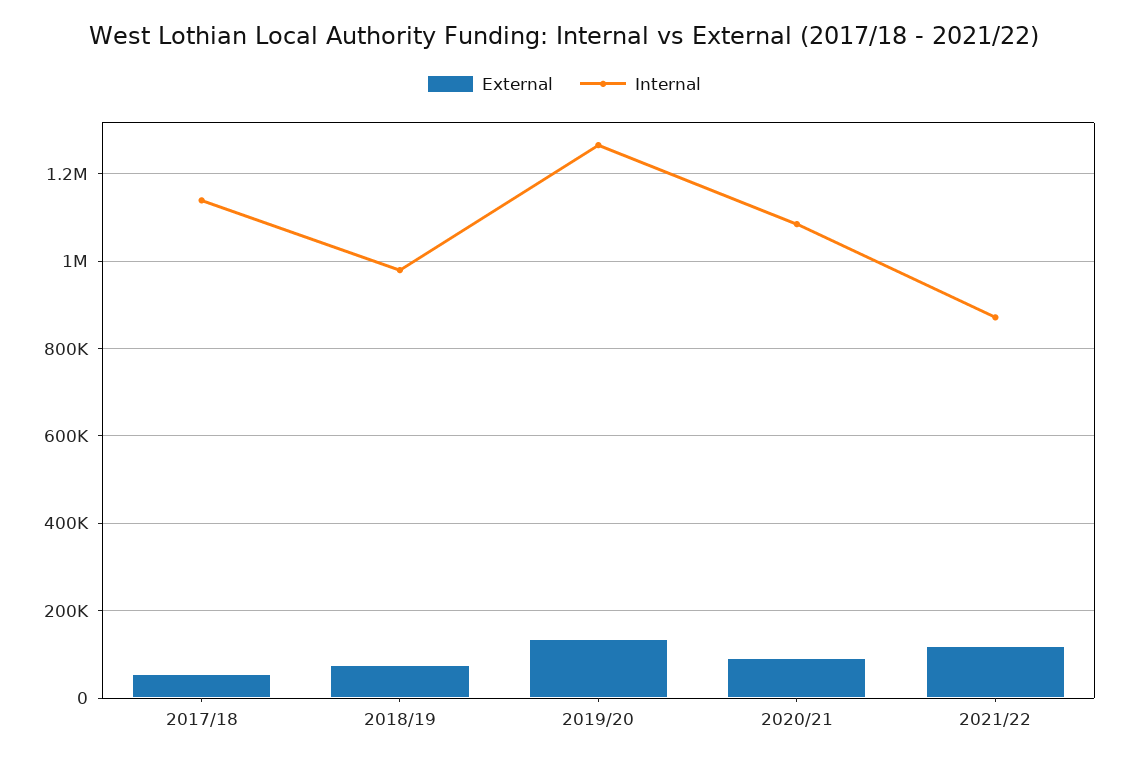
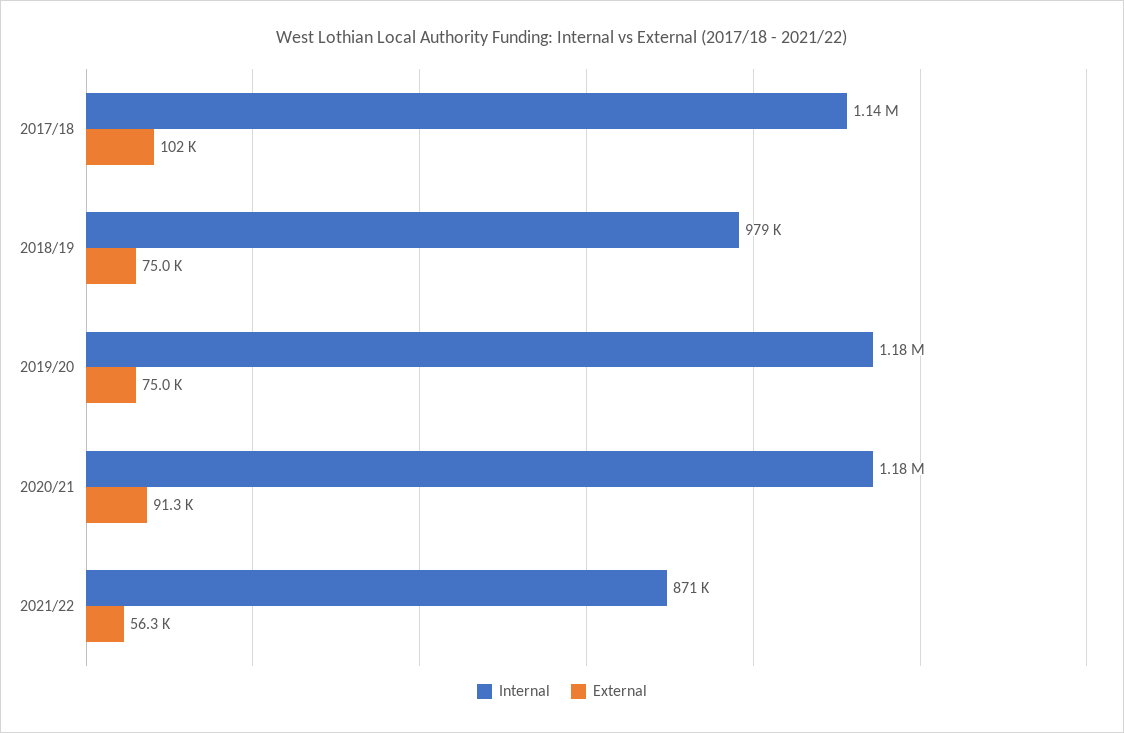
External, 2017/18: 60000 -> 102000
External, 2019/20: 140000 -> 75000
Internal, 2019/20: 1260000 -> 1180000
Internal, 2020/21: 1080000 -> 1180000
External, 2021/22: 120000 -> 56300

